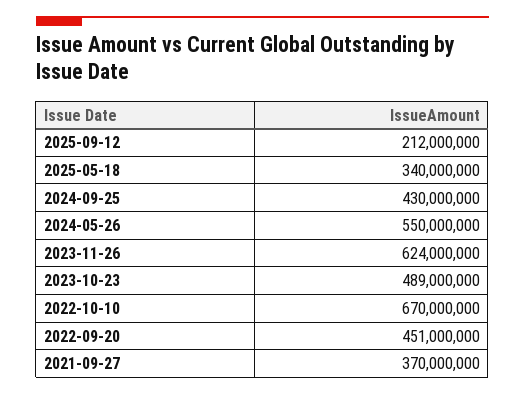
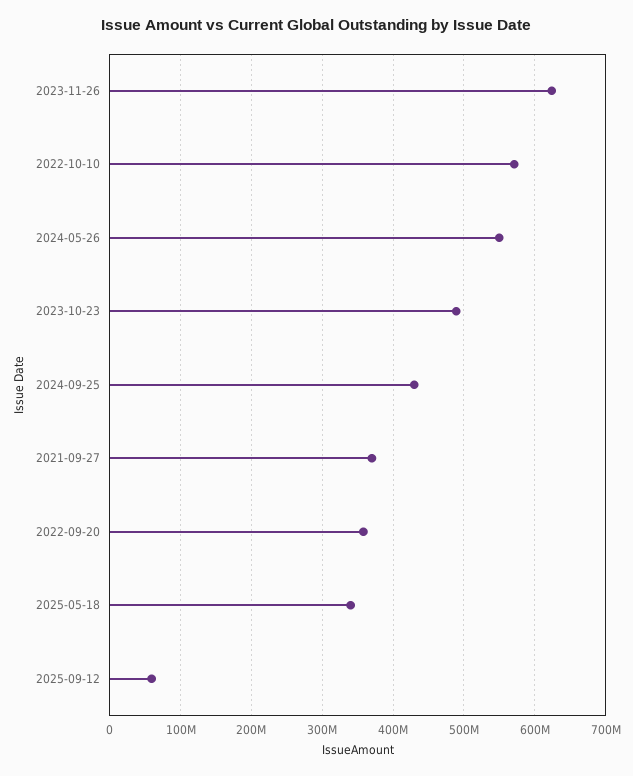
2025-09-12: 212000000 -> 60000000
2022-10-10: 670000000 -> 570000000
2022-09-20: 451000000 -> 360000000

